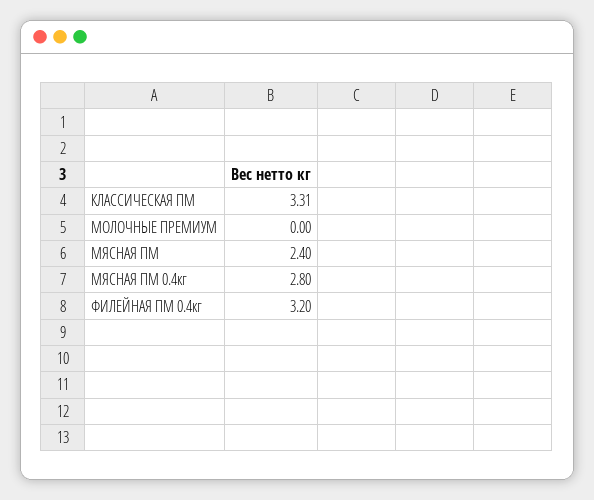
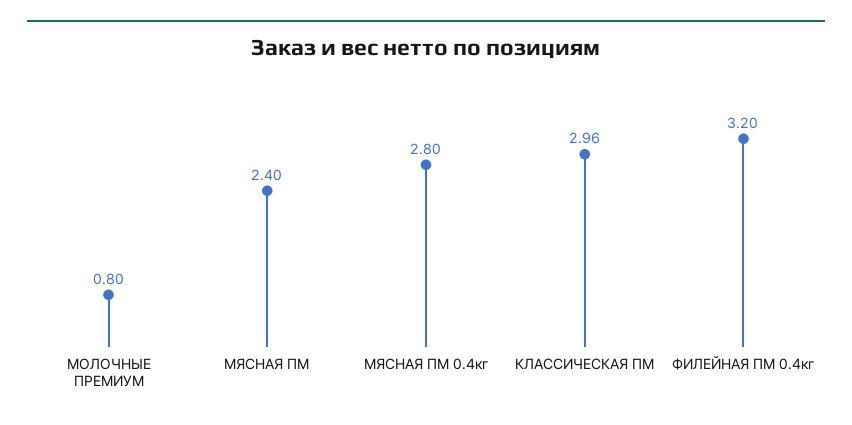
КЛАССИЧЕСКАЯ ПМ: 3.31 -> 2.96
МОЛОЧНЫЕ ПРЕМИУМ: 0 -> 0.8

